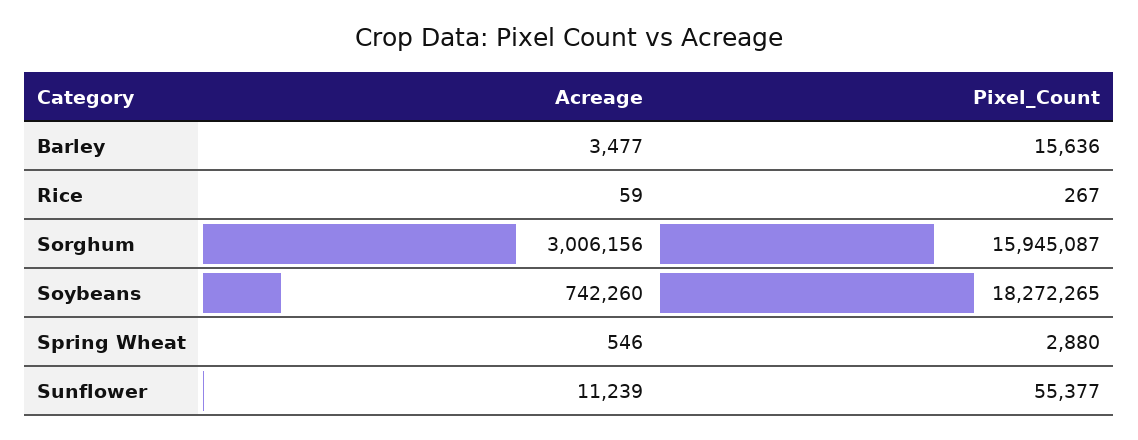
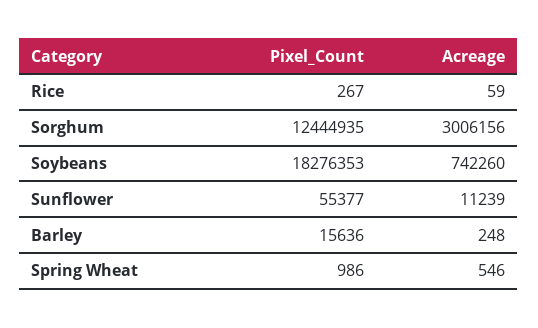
Acreage, Barley: 3477 -> 248
Pixel_Count, Sorghum: 15945087 -> 12444935
Pixel_Count, Soybeans: 18272265 -> 18276353
Pixel_Count, Spring Wheat: 2880 -> 986

